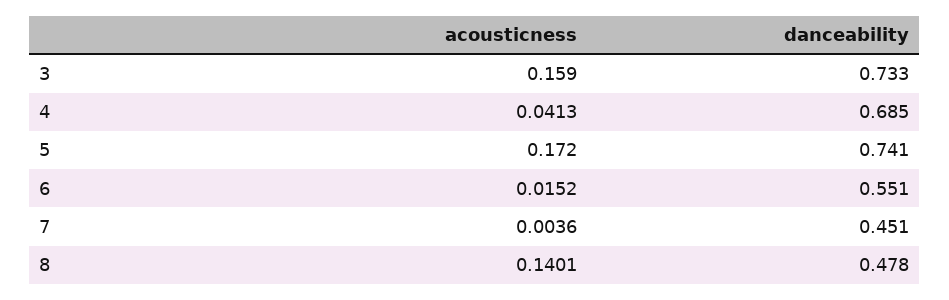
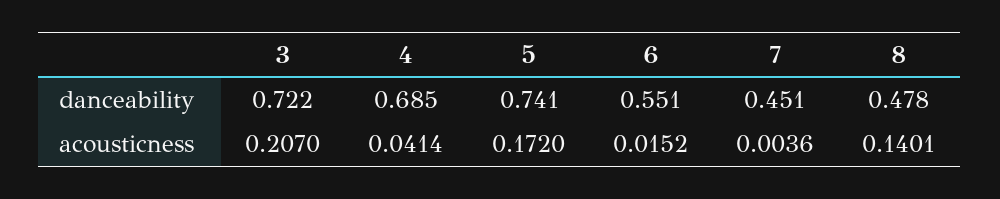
acousticness, 3: 0.159 -> 0.207
danceability, 3: 0.733 -> 0.722
acousticness, 4: 0.0413 -> 0.0414

